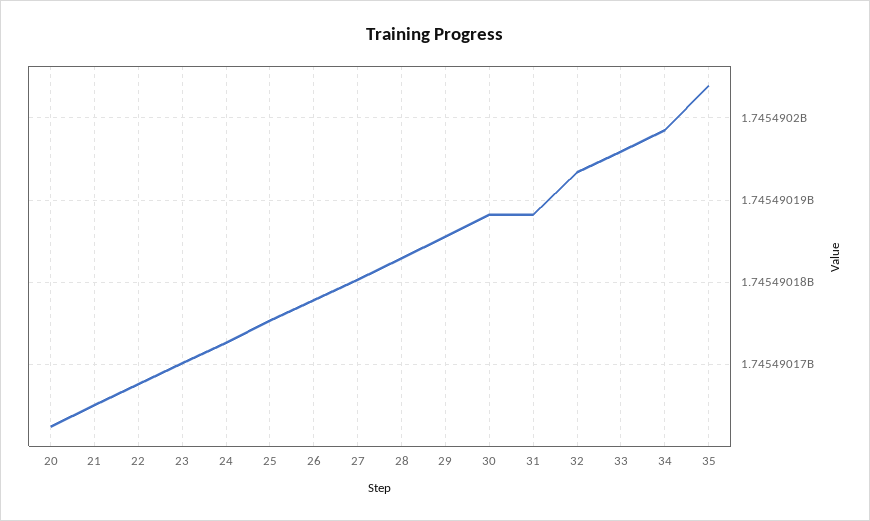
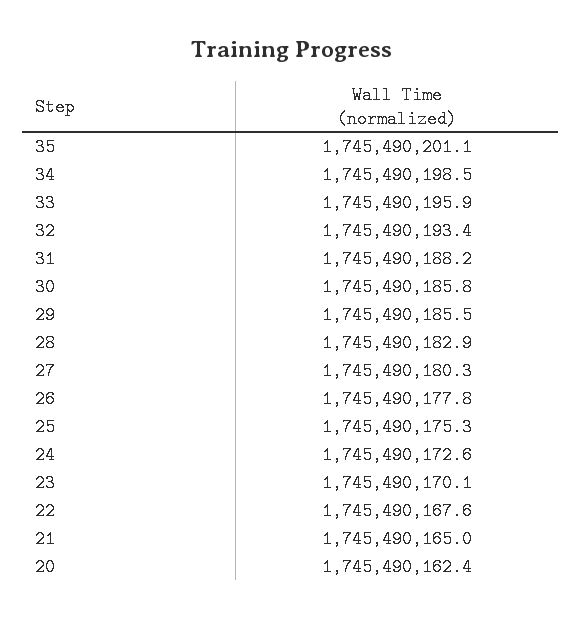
30: 1745490188 -> 1745490185.8
35: 1745490204 -> 1745490201.1

